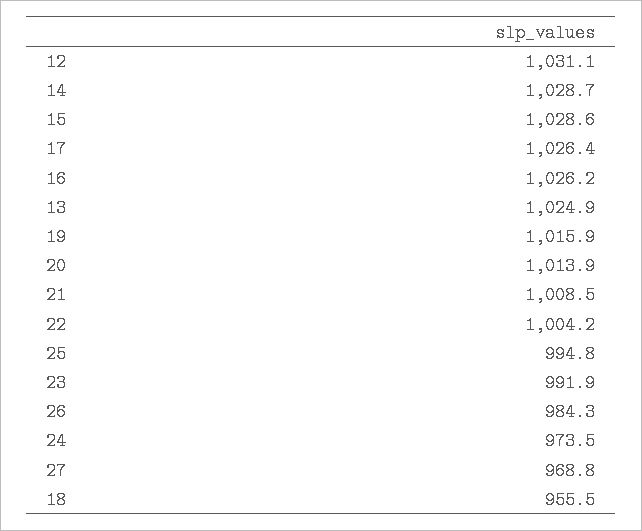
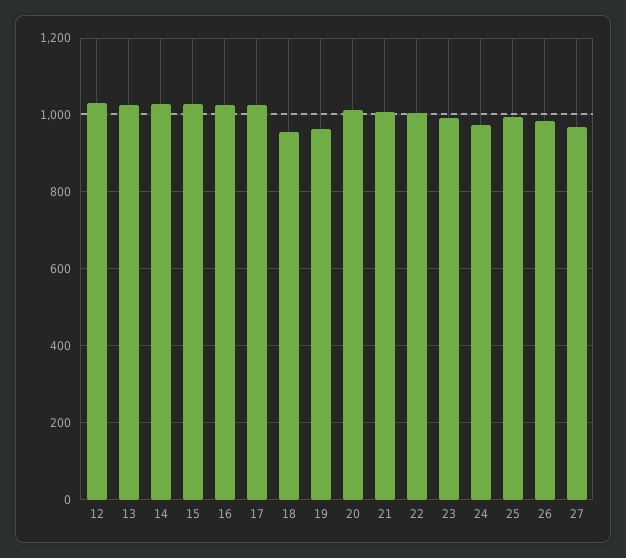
19: 1015.9 -> 960

